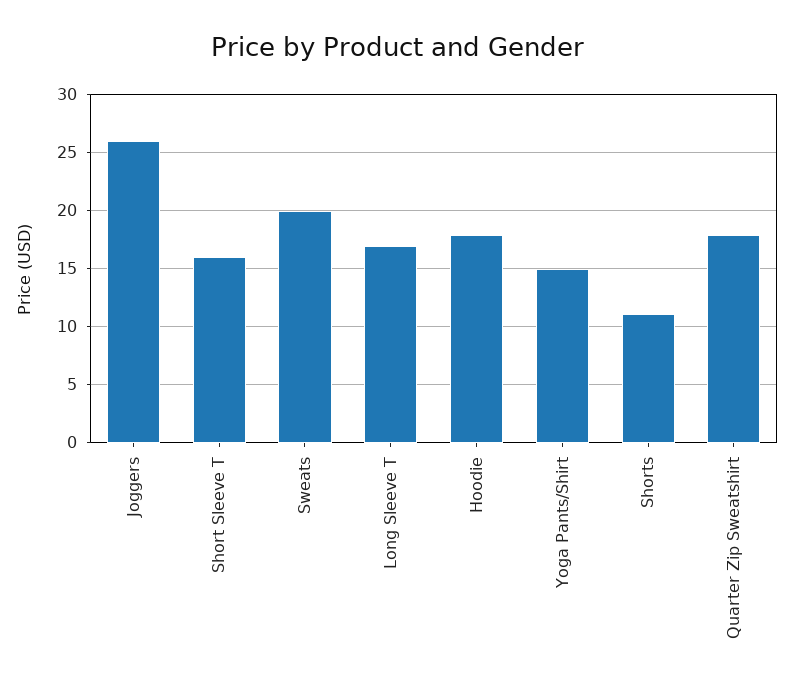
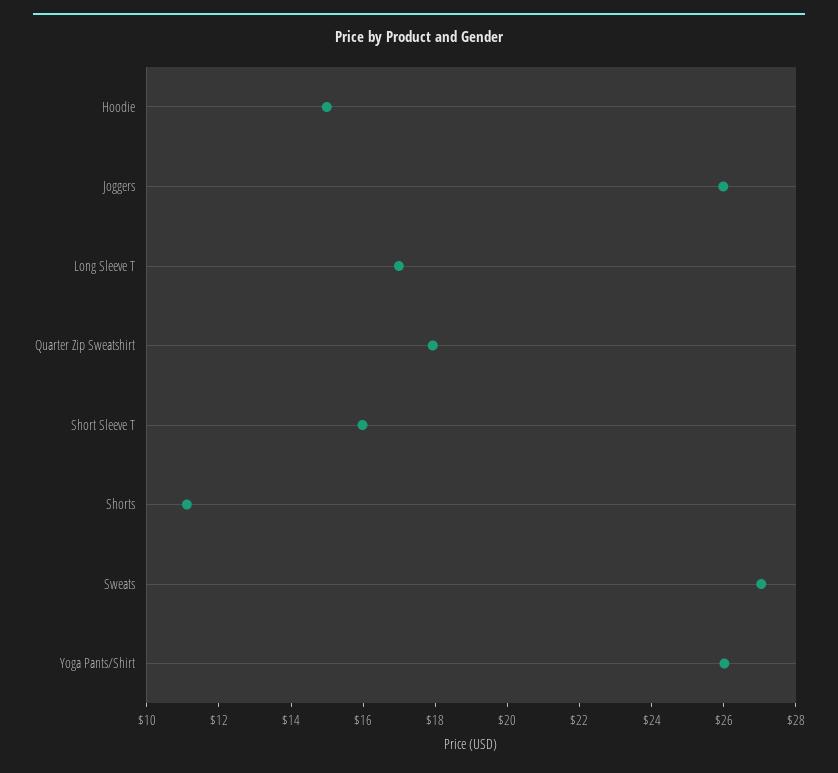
Sweats: 20 -> 27
Hoodie: 18 -> 15
Yoga Pants/Shirt: 15 -> 26

